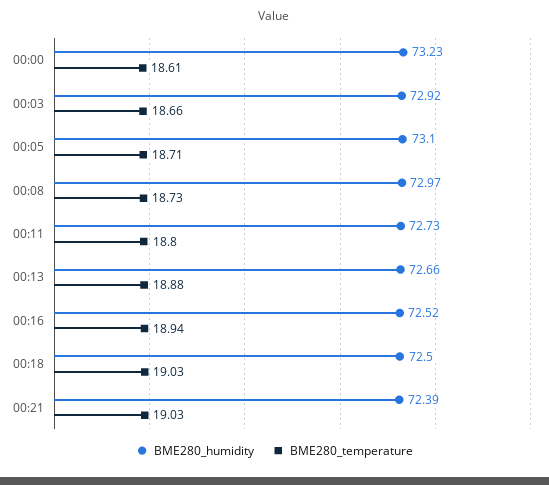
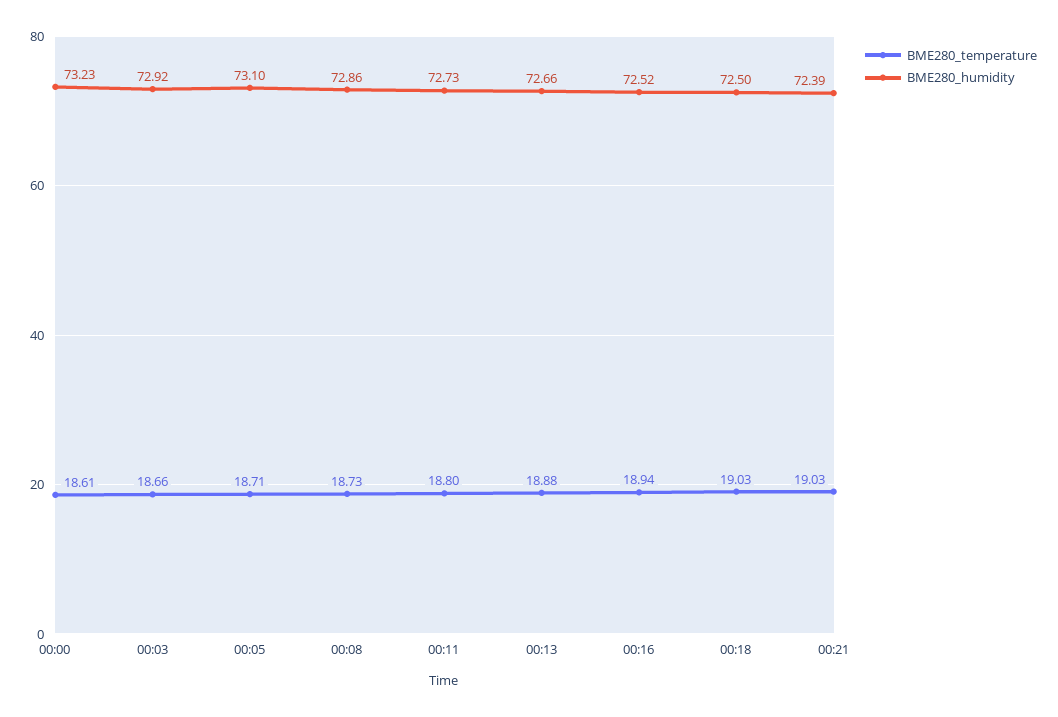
BME280_humidity, 00:08: 72.97 -> 72.86

